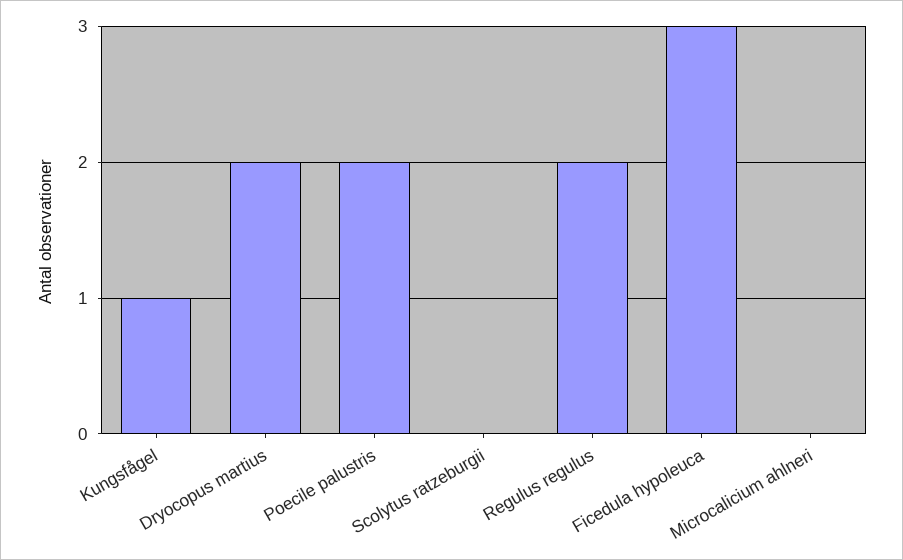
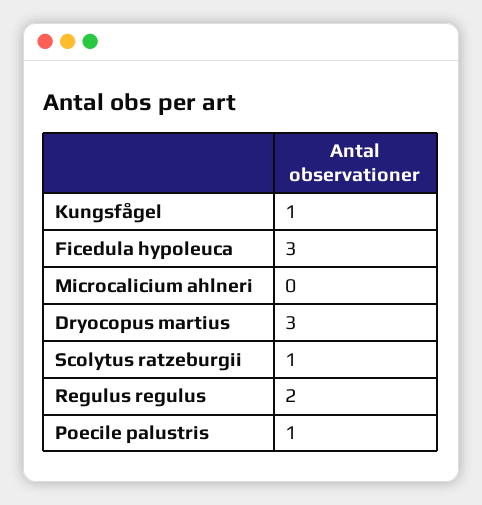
Dryocopus martius: 2 -> 3
Poecile palustris: 2 -> 1
Scolytus ratzeburgii: 0 -> 1

